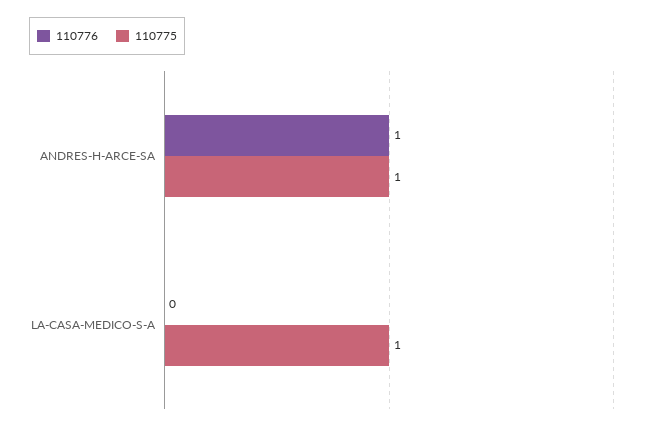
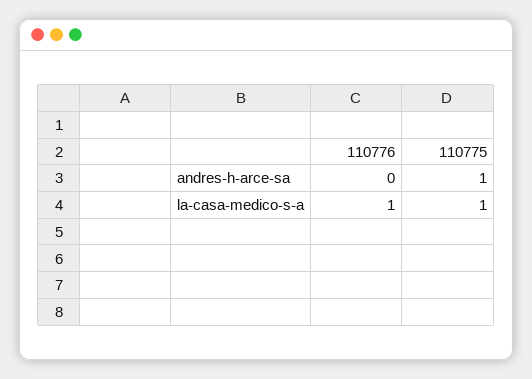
110776, ANDRES-H-ARCE-SA: 1 -> 0
110776, LA-CASA-MEDICO-S-A: 0 -> 1

